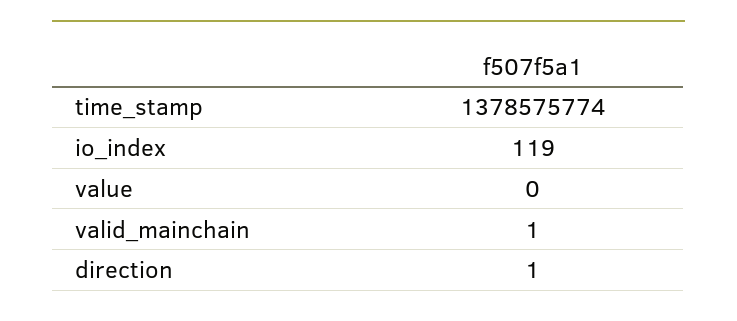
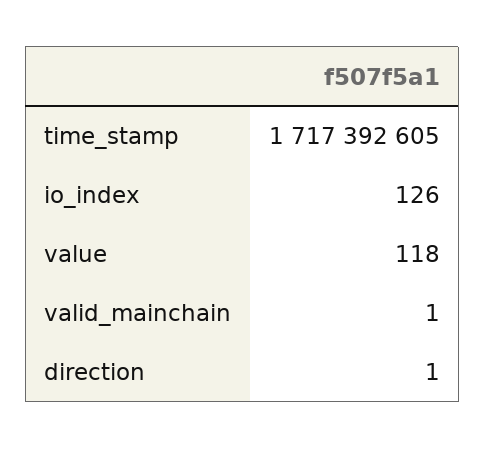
time_stamp: 1378575774 -> 1717392605
io_index: 119 -> 126
value: 0 -> 118

